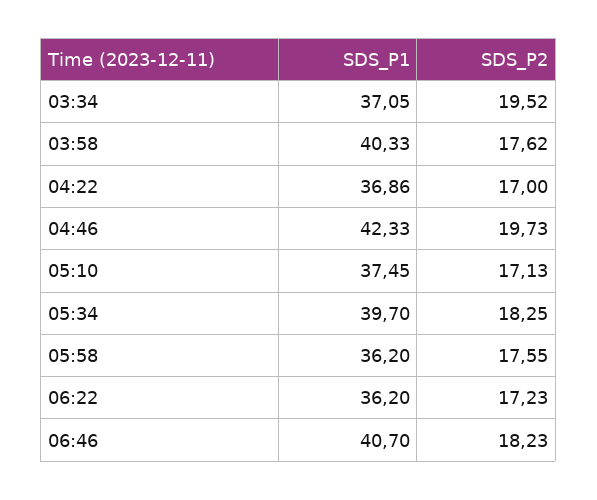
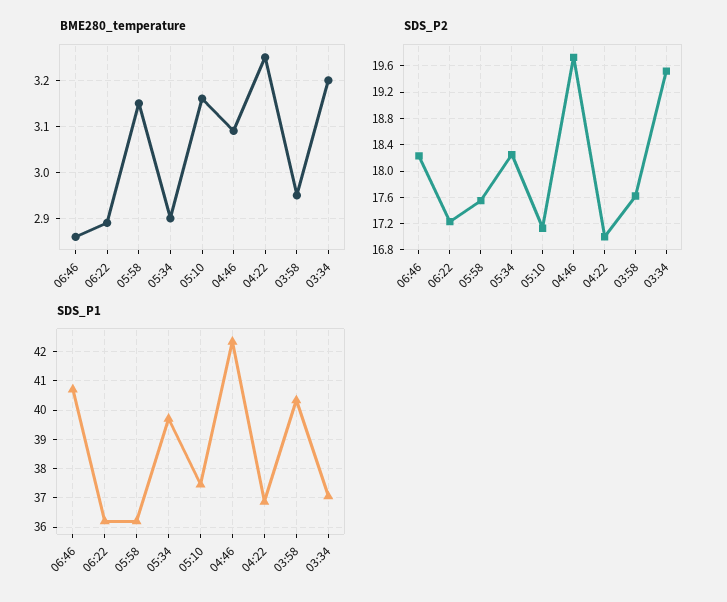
BME280_temperature, 06:46: none -> 2.85
BME280_temperature, 06:22: none -> 2.9
BME280_temperature, 05:58: none -> 3.15
BME280_temperature, 05:34: none -> 2.9
BME280_temperature, 05:10: none -> 3.15
BME280_temperature, 04:46: none -> 3.1
BME280_temperature, 04:22: none -> 3.25
BME280_temperature, 03:58: none -> 2.95
BME280_temperature, 03:34: none -> 3.2

